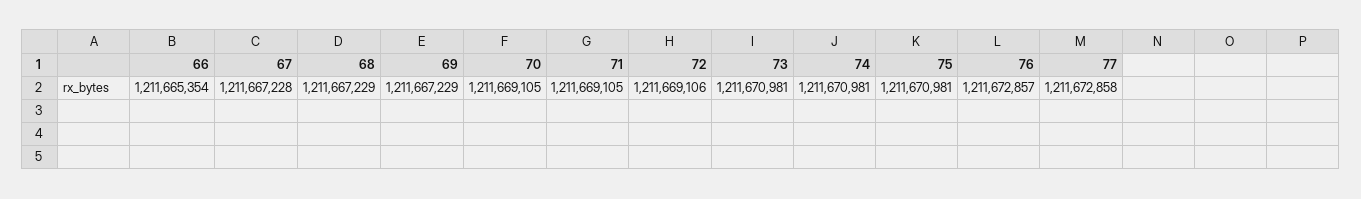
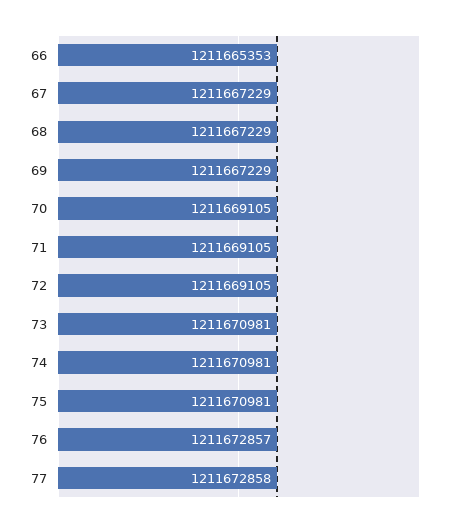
66: 1211665354 -> 1211665353
67: 1211667228 -> 1211667229
72: 1211669106 -> 1211669105

